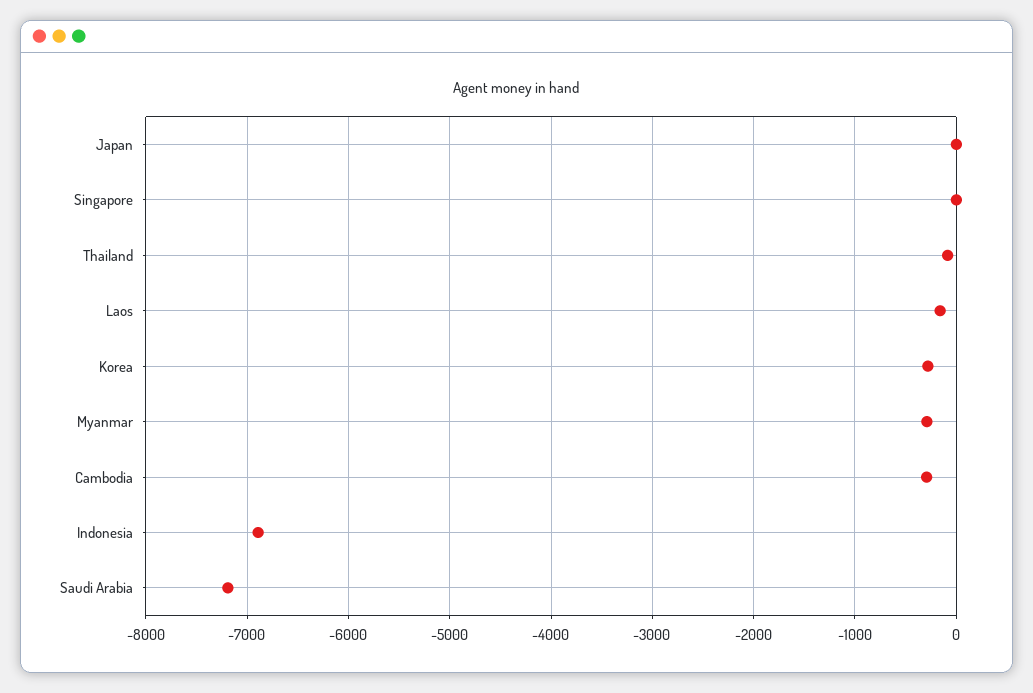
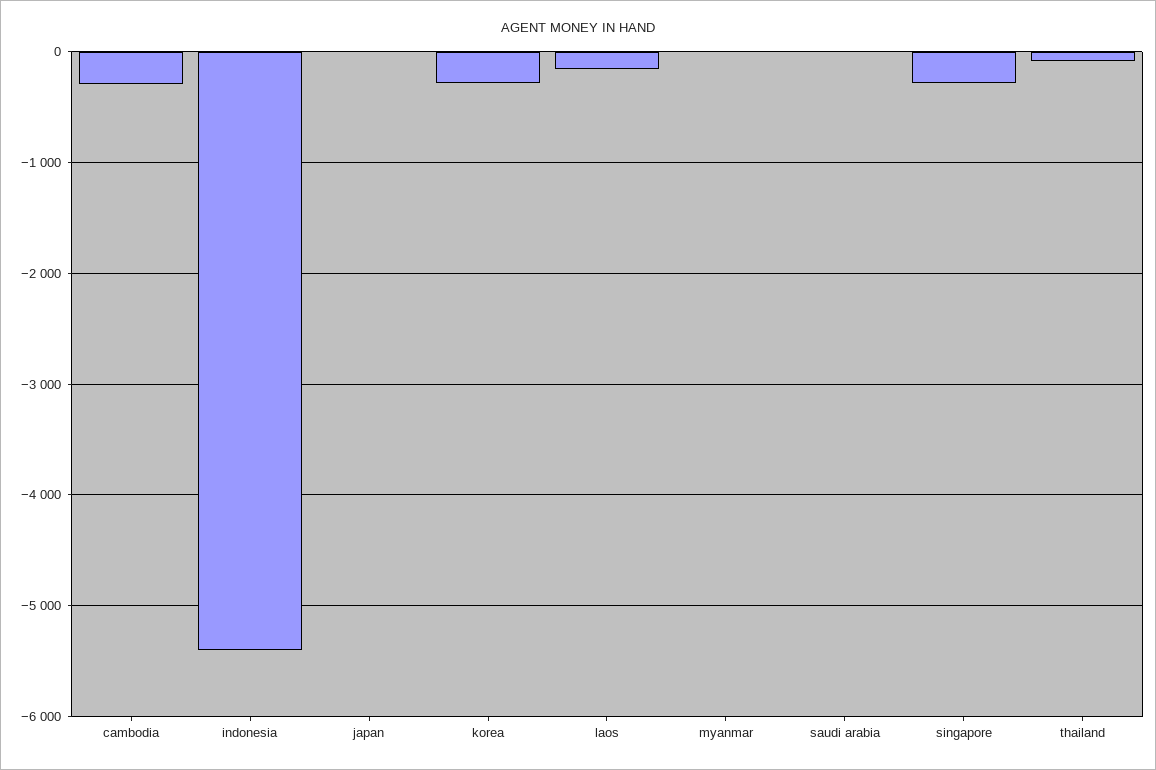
Singapore: 0 -> -300
Myanmar: -300 -> 0
Indonesia: -6900 -> -5400
Saudi Arabia: -7200 -> 0

